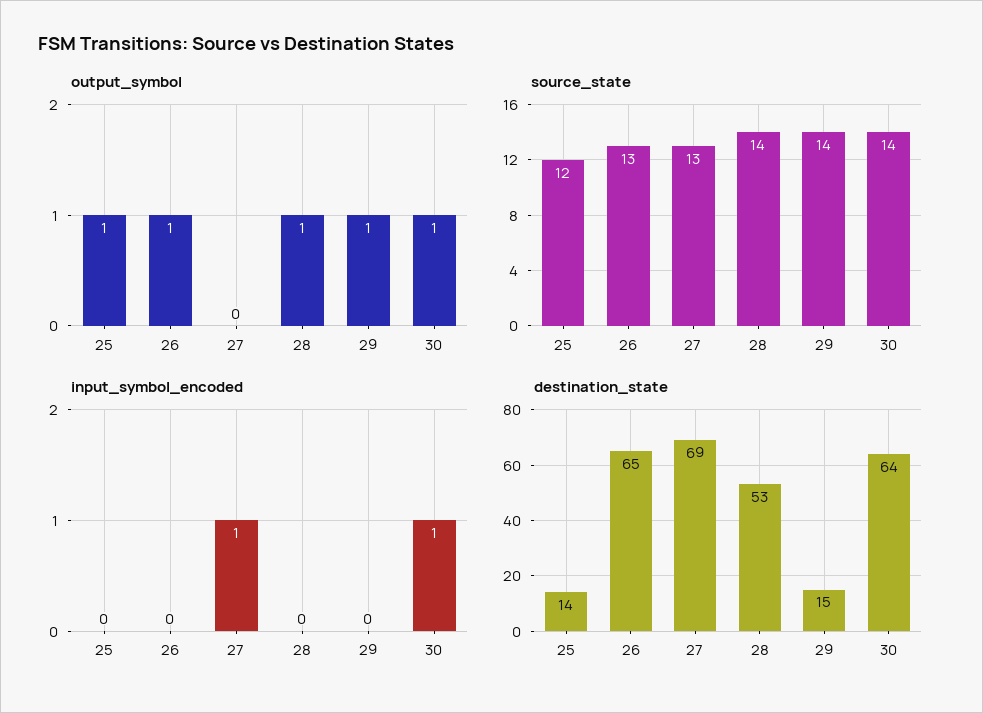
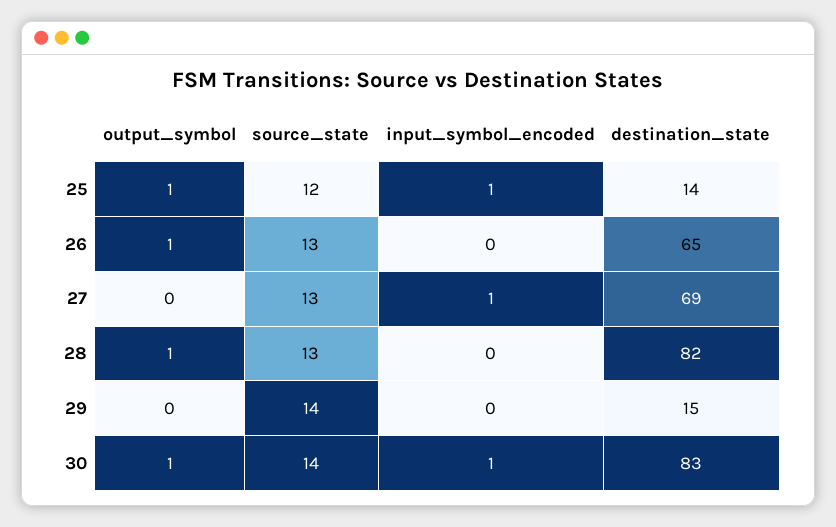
output_symbol, 29: 1 -> 0
source_state, 28: 14 -> 13
input_symbol_encoded, 25: 0 -> 1
destination_state, 28: 53 -> 82
destination_state, 30: 64 -> 83

